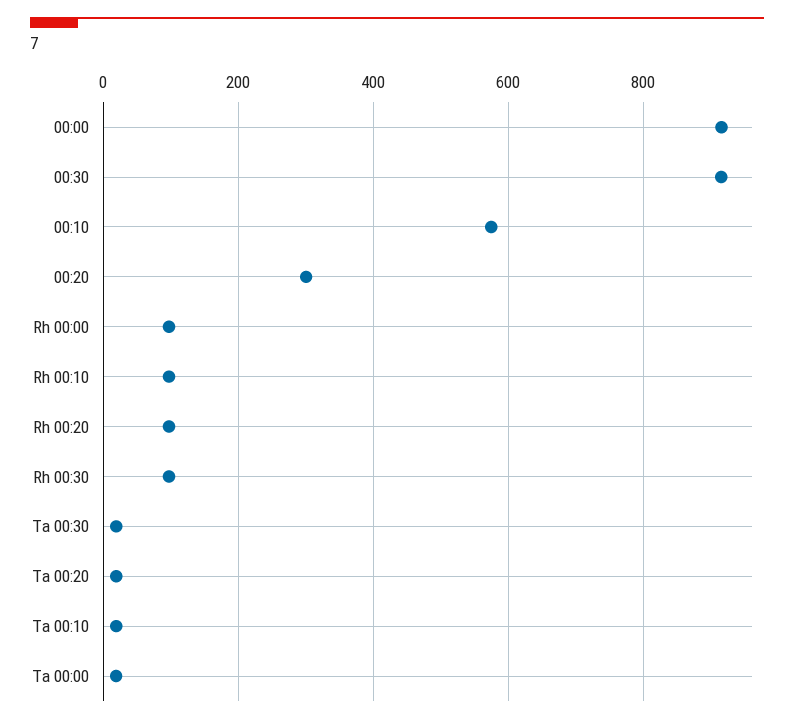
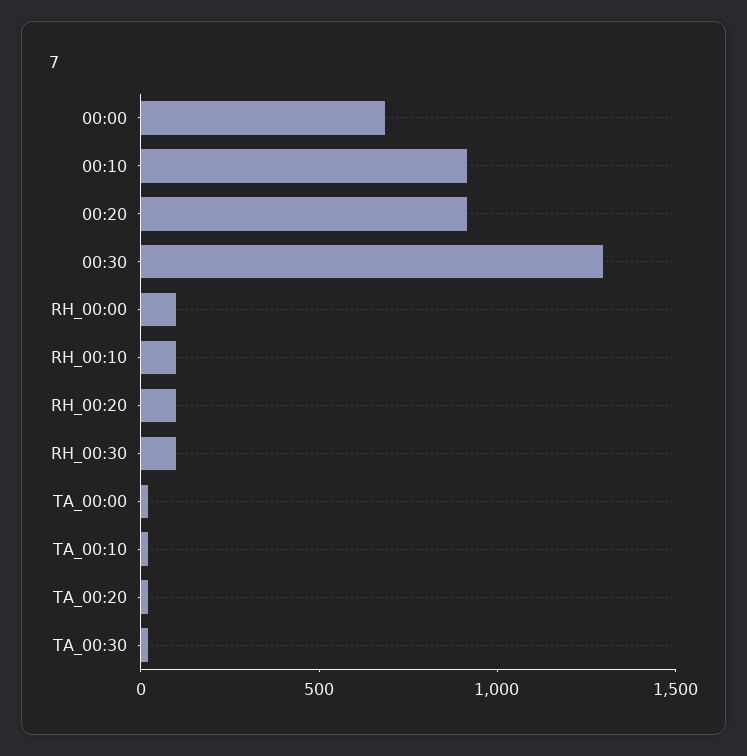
00:00: 920 -> 700
00:30: 920 -> 1300
00:10: 580 -> 900
00:20: 300 -> 900

